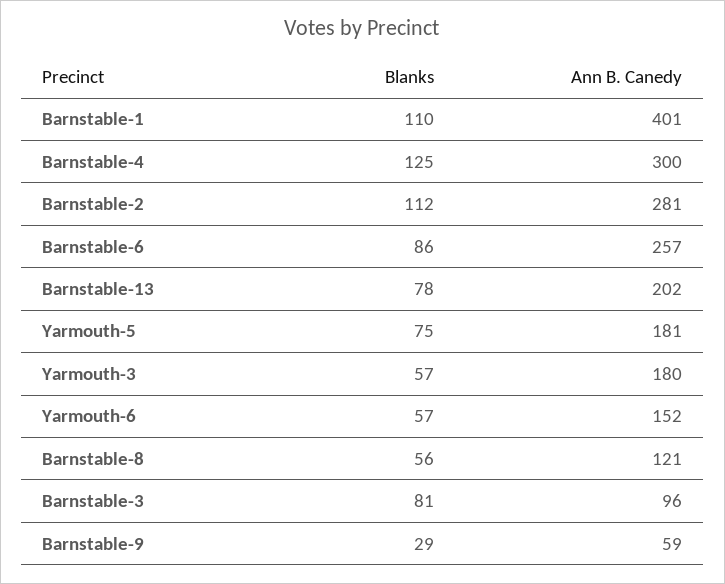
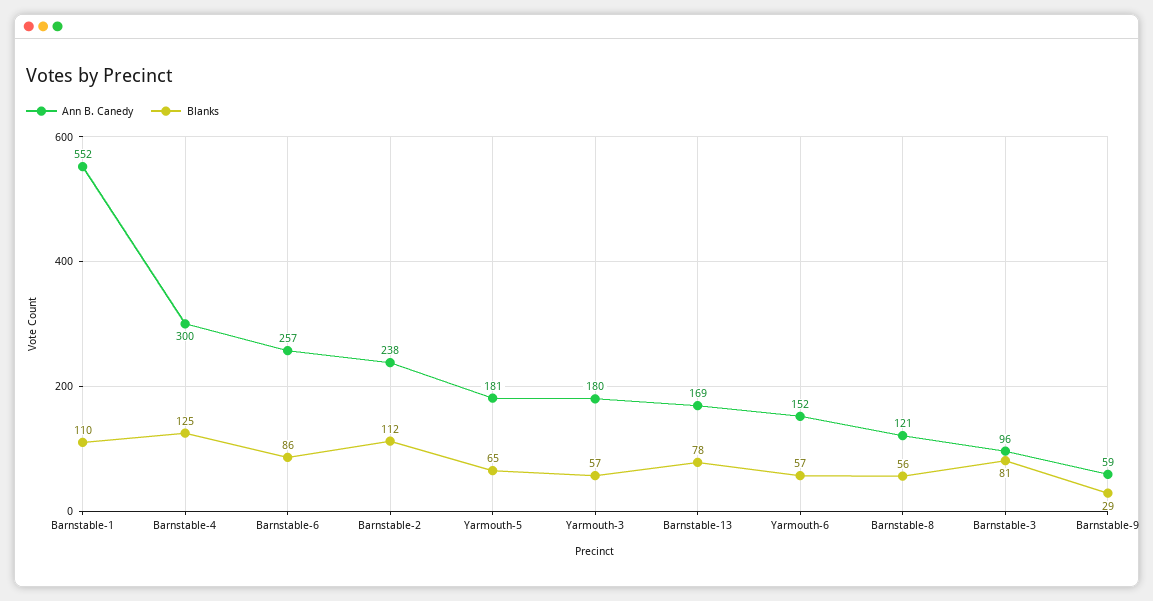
Ann B. Canedy, Barnstable-1: 401 -> 552
Ann B. Canedy, Barnstable-2: 281 -> 238
Ann B. Canedy, Barnstable-13: 202 -> 169
Blanks, Yarmouth-5: 75 -> 65

